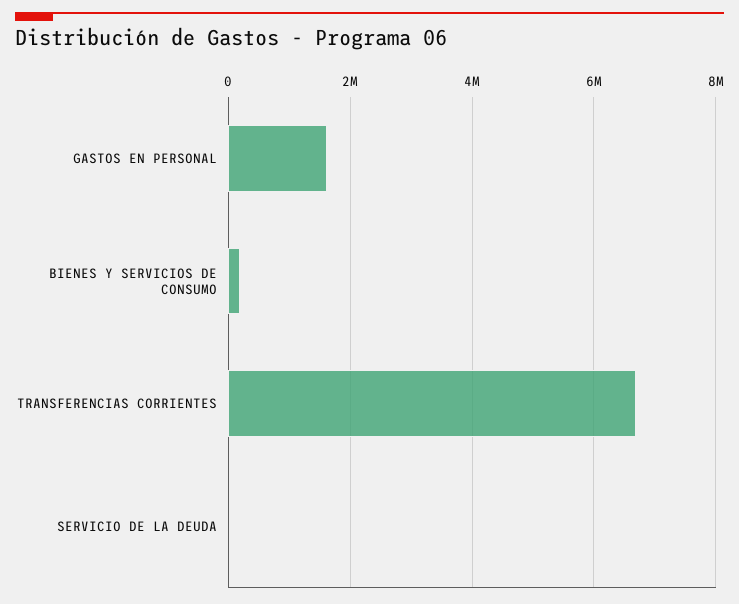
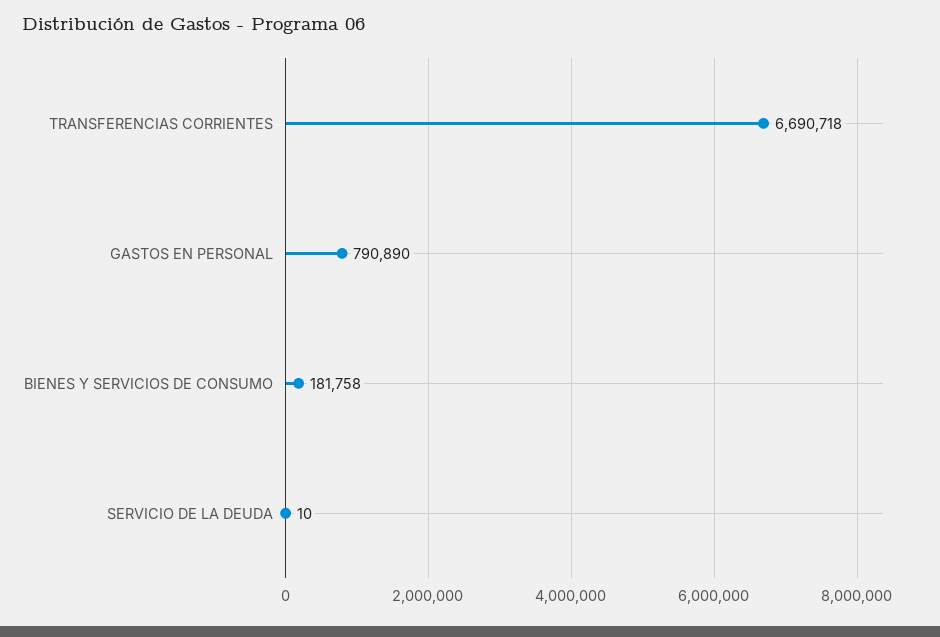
GASTOS EN PERSONAL: 1600000 -> 790890

